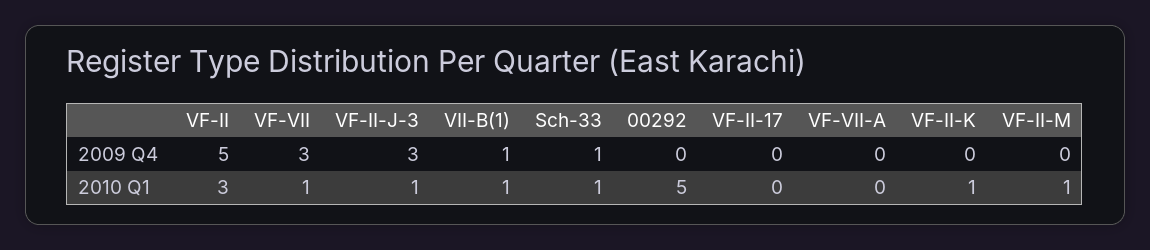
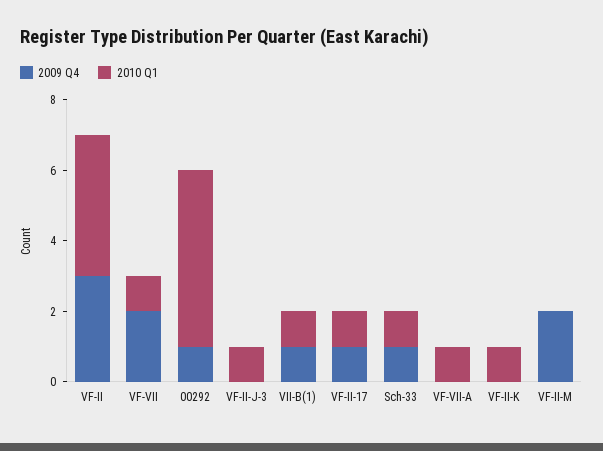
2009 Q4, VF-II: 5 -> 3
2009 Q4, VF-VII: 3 -> 2
2009 Q4, VF-II-J-3: 3 -> 0
2009 Q4, 00292: 0 -> 1
2009 Q4, VF-II-17: 0 -> 1
2009 Q4, VF-II-M: 0 -> 2
2010 Q1, VF-II: 3 -> 4
2010 Q1, VF-II-17: 0 -> 1
2010 Q1, VF-VII-A: 0 -> 1
2010 Q1, VF-II-M: 1 -> 0

